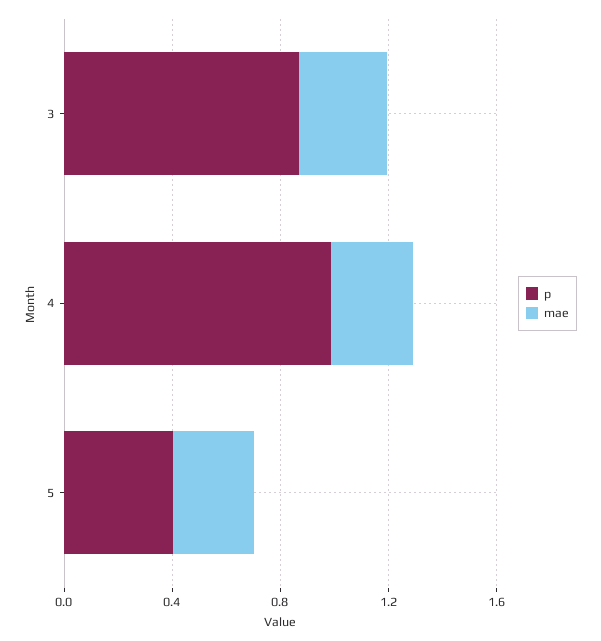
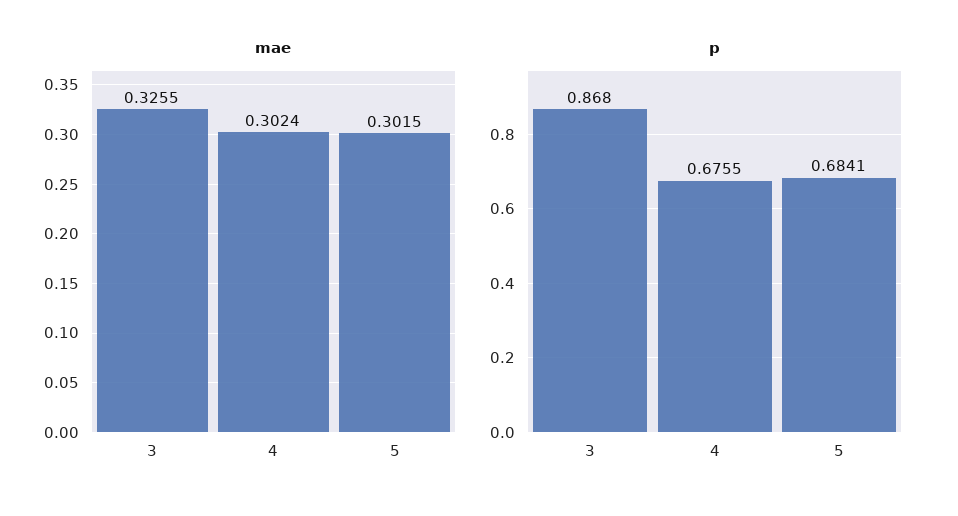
p, 4: 1 -> 0.6755
p, 5: 0.4 -> 0.6841

